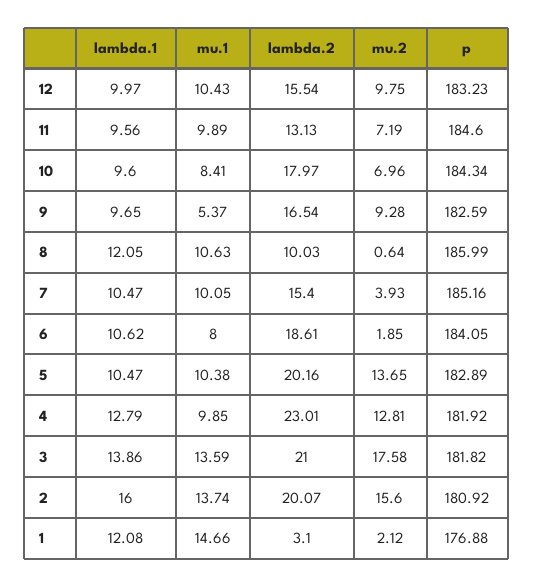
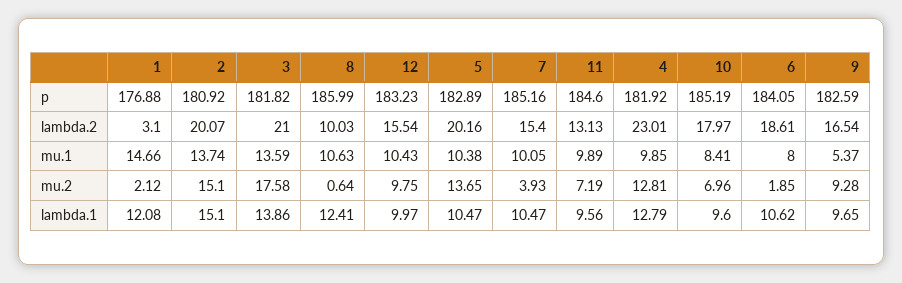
p, 10: 184.34 -> 185.19
lambda.1, 8: 12.05 -> 12.41
lambda.1, 2: 16 -> 15.1
mu.2, 2: 15.6 -> 15.1

